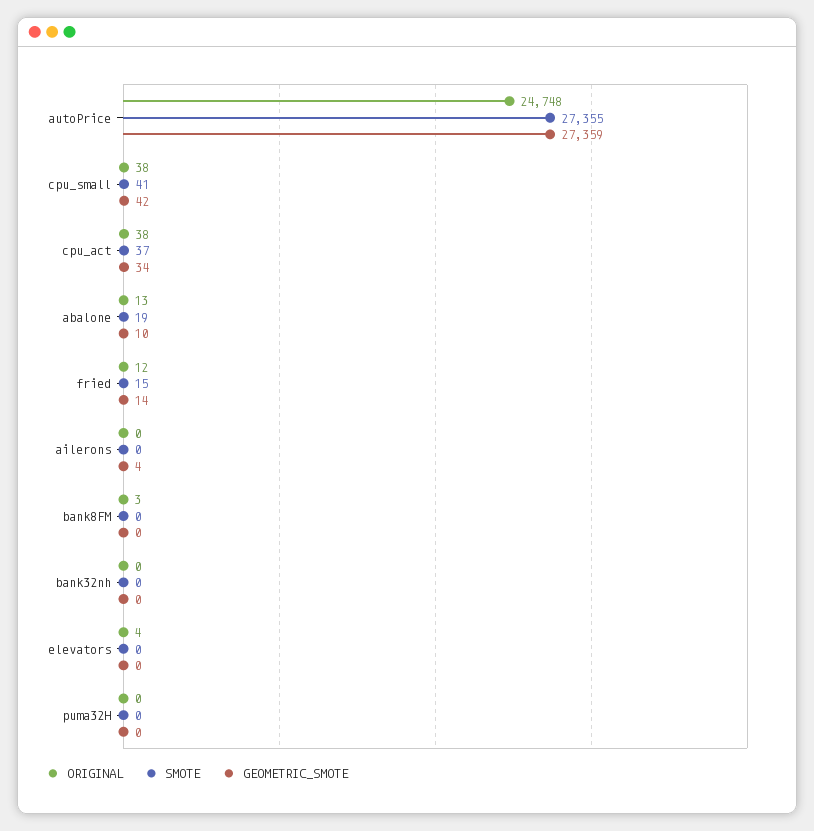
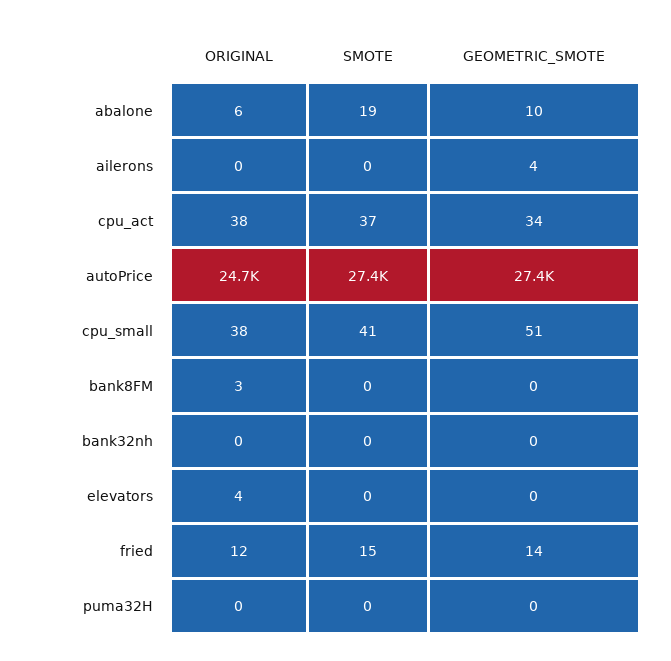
GEOMETRIC_SMOTE, cpu_small: 42 -> 51
ORIGINAL, abalone: 13 -> 6

